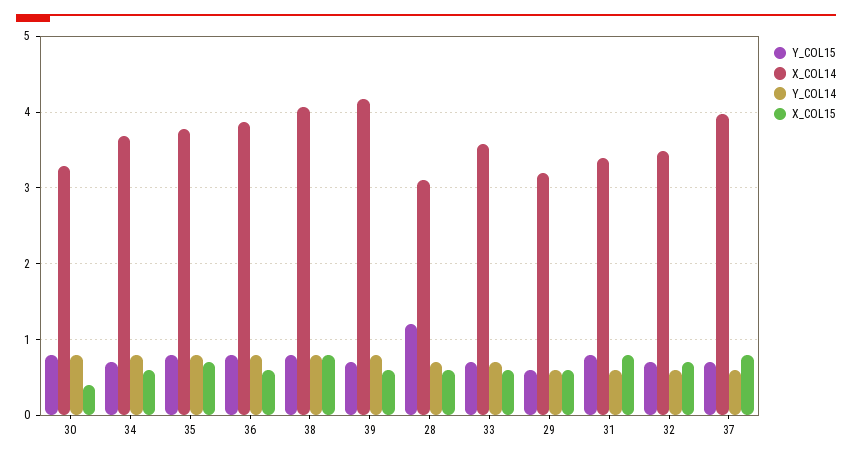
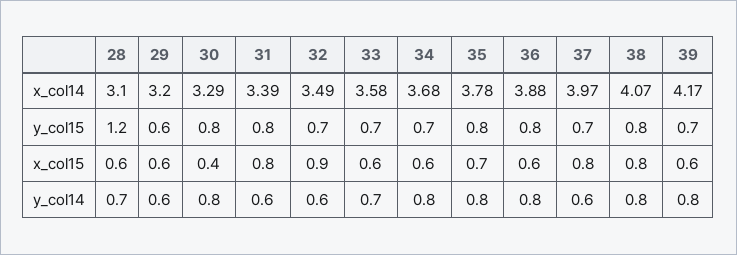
X_COL15, 32: 0.7 -> 0.9

